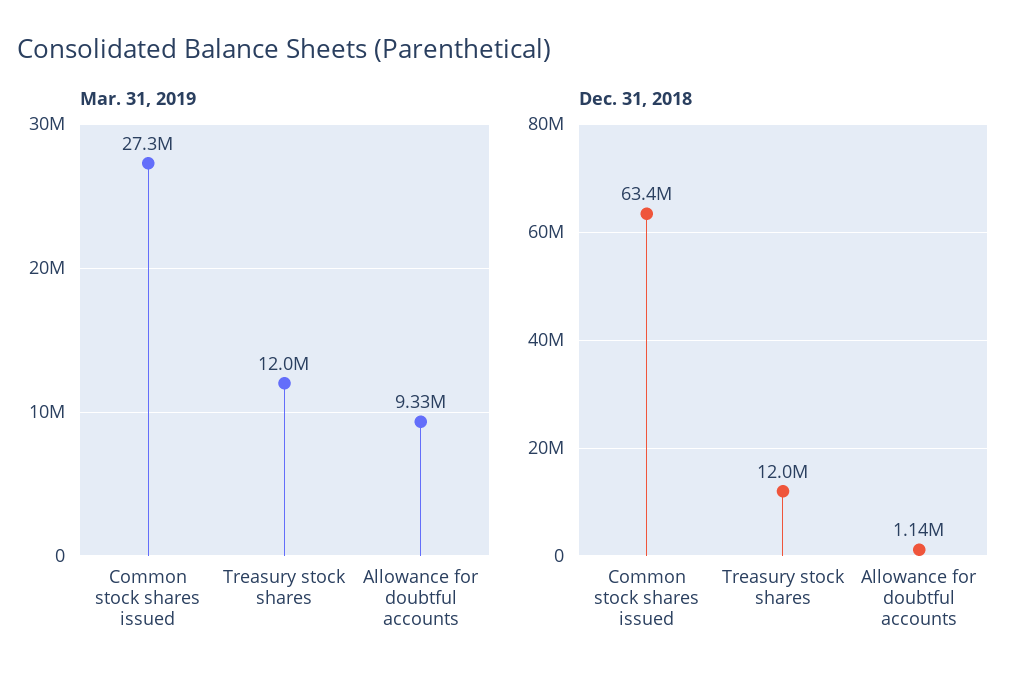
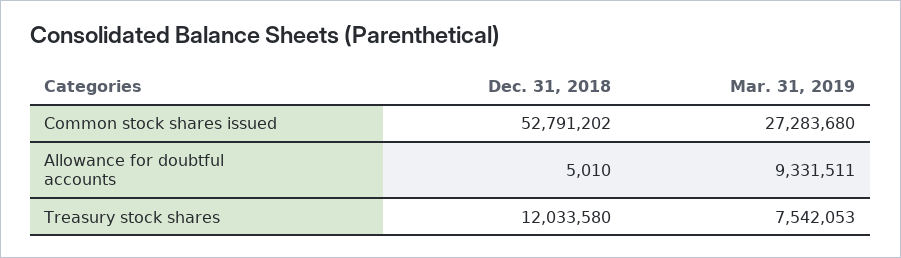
Mar. 31, 2019, Treasury stock shares: 12000000 -> 7542053
Dec. 31, 2018, Common stock shares issued: 63400000 -> 52791202
Dec. 31, 2018, Allowance for doubtful accounts: 1140000 -> 5010

